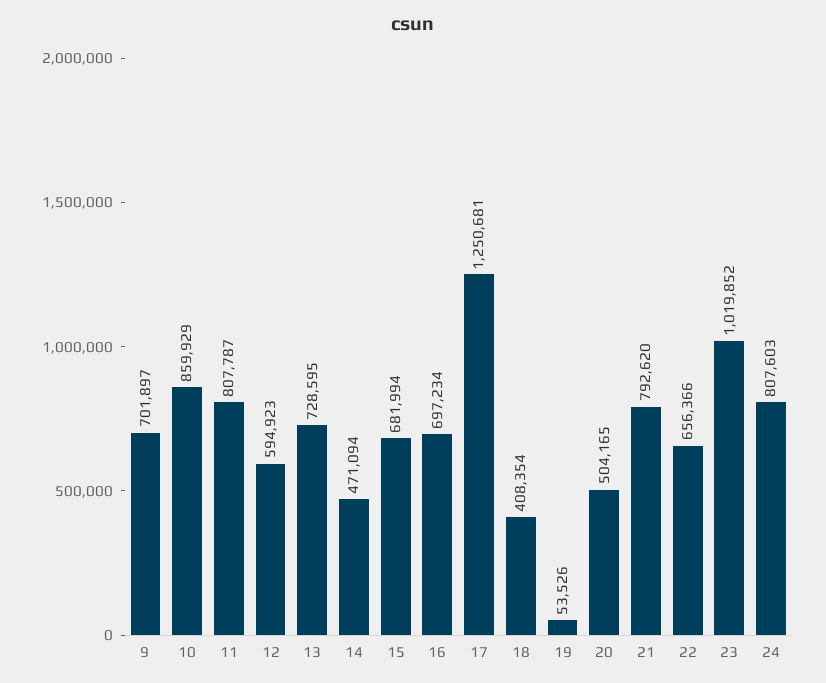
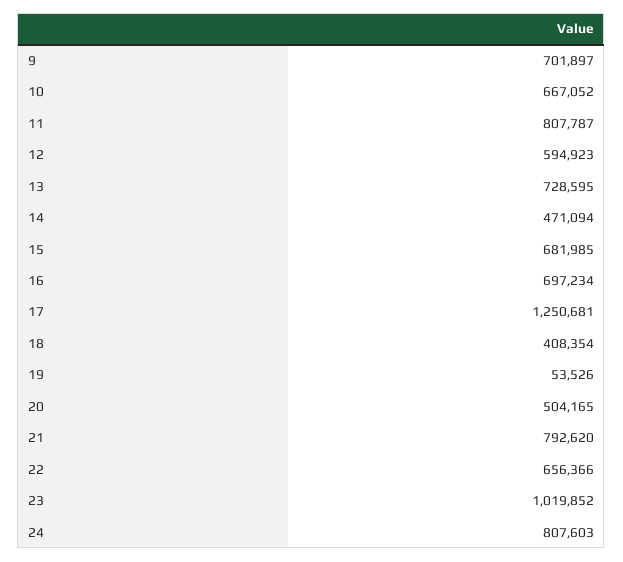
10: 859929 -> 667052
15: 681994 -> 681985

